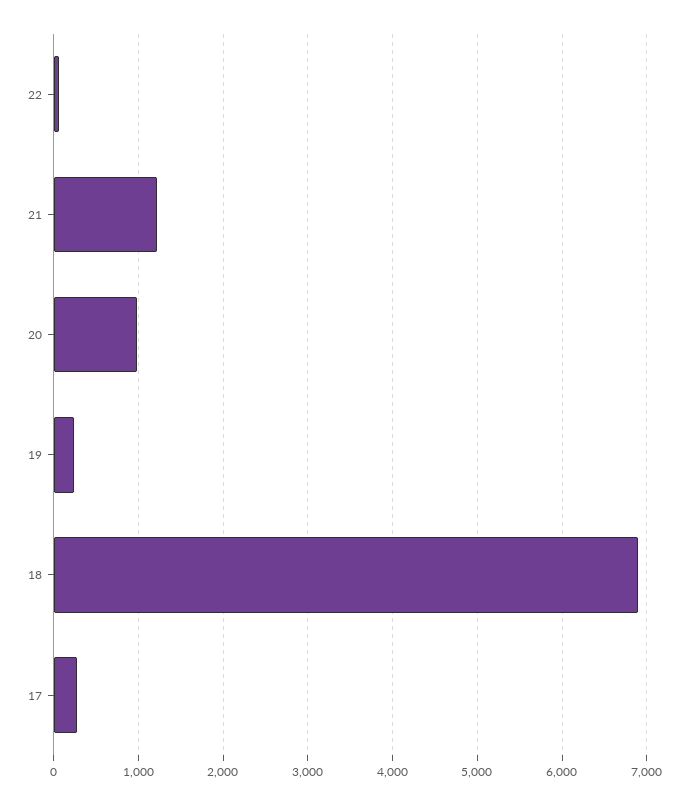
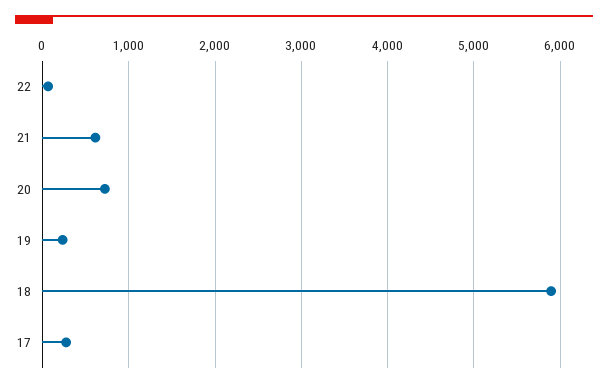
21: 1200 -> 600
20: 1000 -> 700
18: 6900 -> 5900

